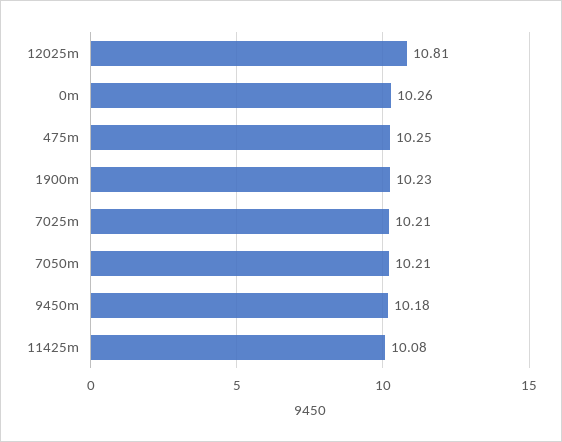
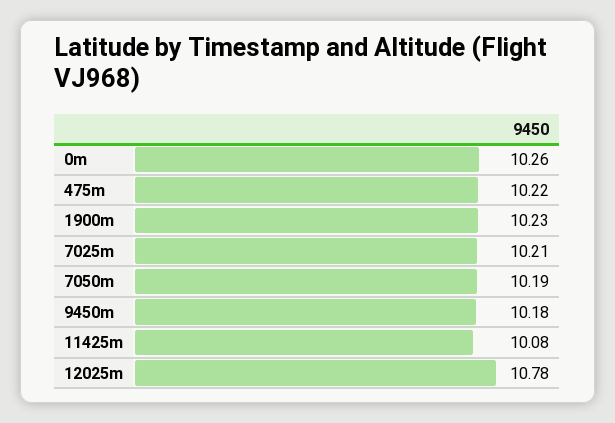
12025m: 10.81 -> 10.78
475m: 10.25 -> 10.22
7050m: 10.21 -> 10.19

